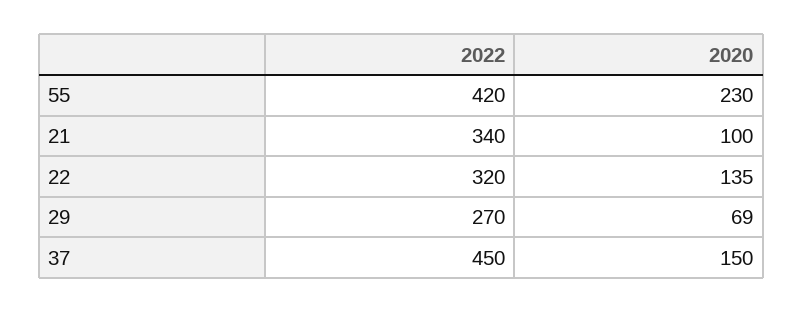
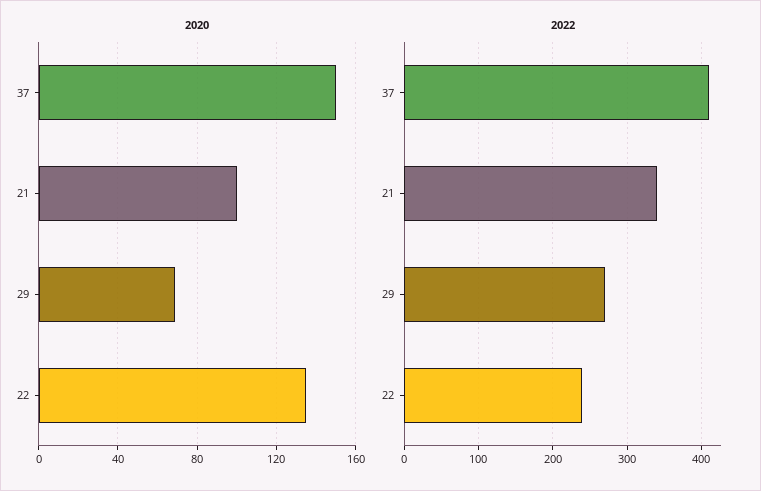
2022, 55: 420 -> none
2020, 55: 230 -> none
2022, 22: 320 -> 240
2022, 37: 450 -> 410

